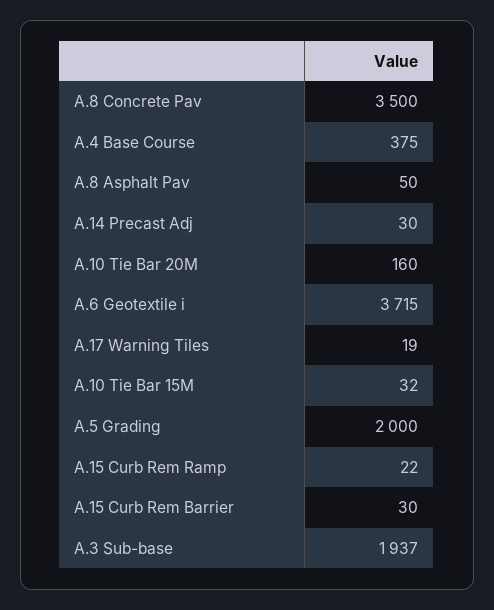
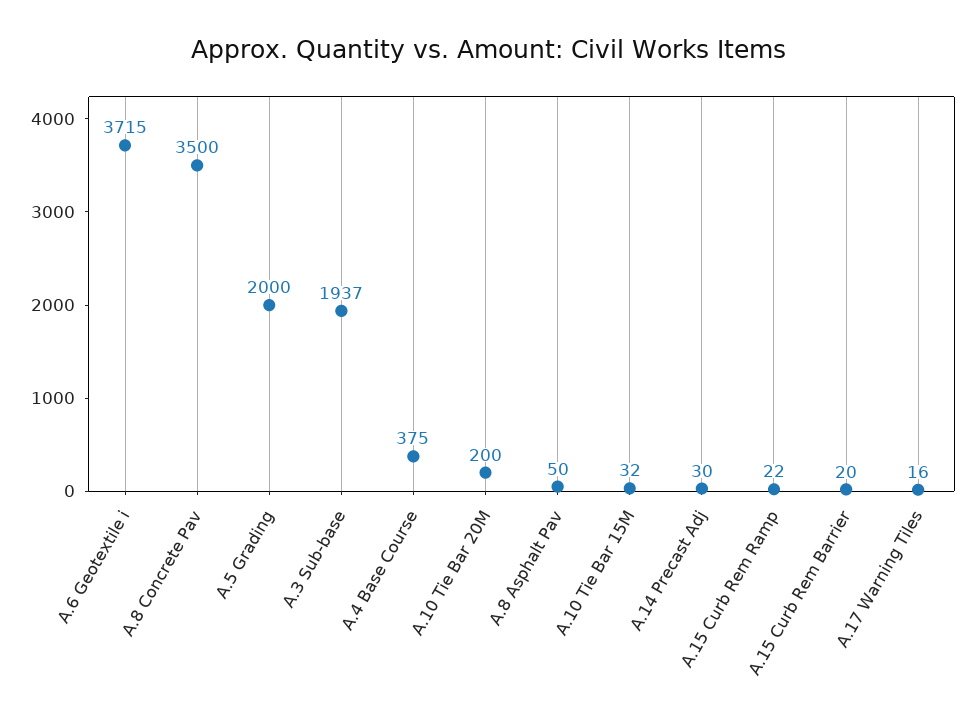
A.10 Tie Bar 20M: 160 -> 200
A.17 Warning Tiles: 19 -> 16
A.15 Curb Rem Barrier: 30 -> 20

